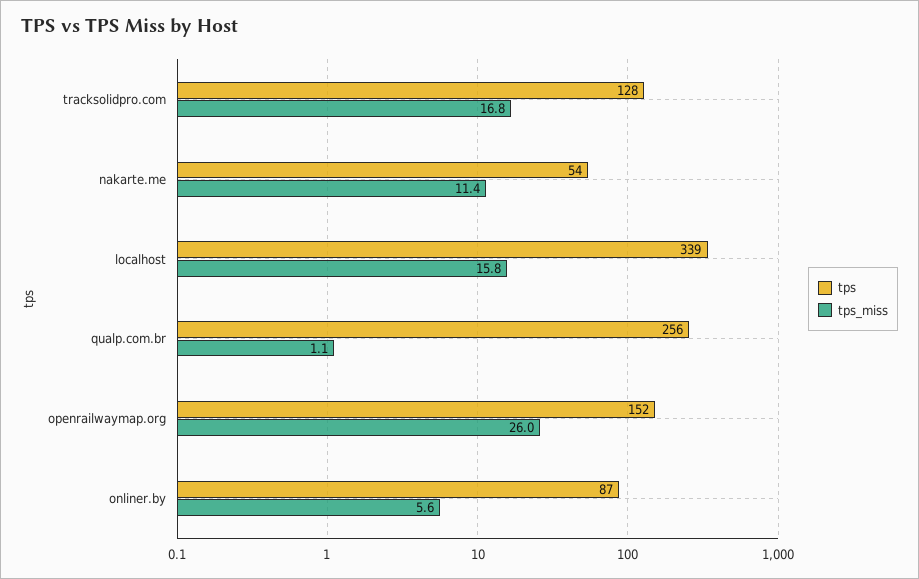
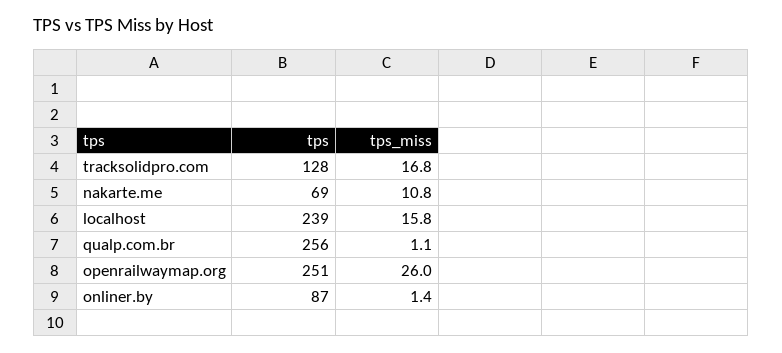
tps, nakarte.me: 54 -> 69
tps_miss, nakarte.me: 11.4 -> 10.8
tps, localhost: 339 -> 239
tps, openrailwaymap.org: 152 -> 251
tps_miss, onliner.by: 5.6 -> 1.4

